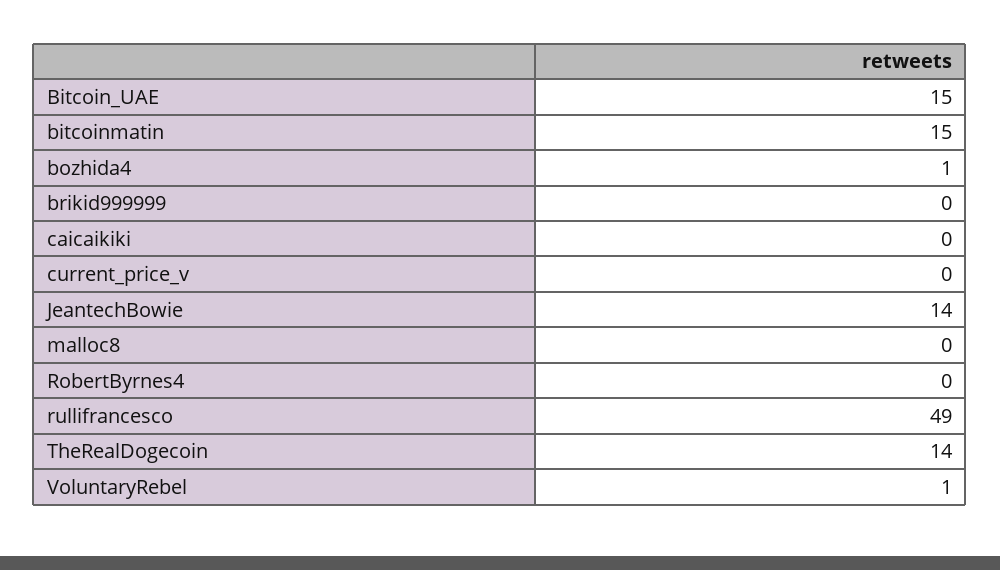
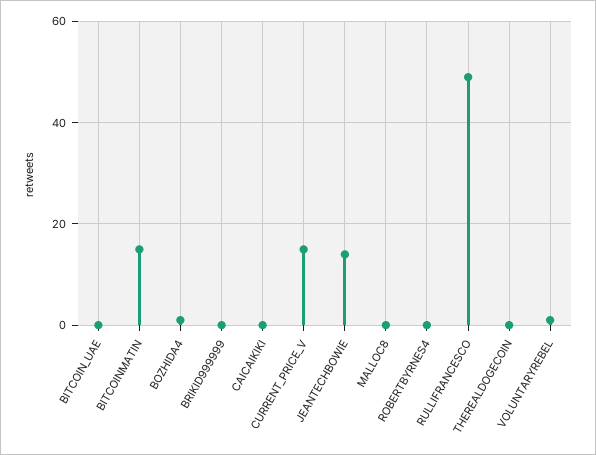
Bitcoin_UAE: 15 -> 0
current_price_v: 0 -> 15
TheRealDogecoin: 14 -> 0

